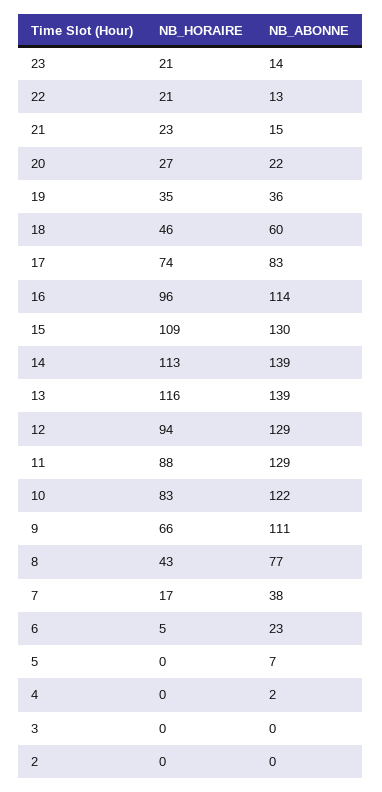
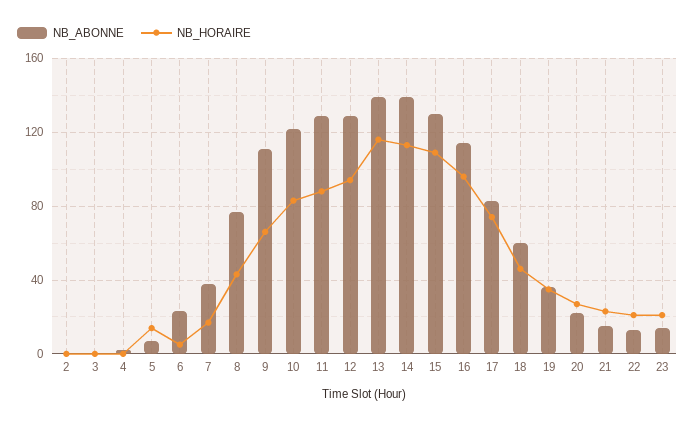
NB_HORAIRE, 5: 0 -> 15

